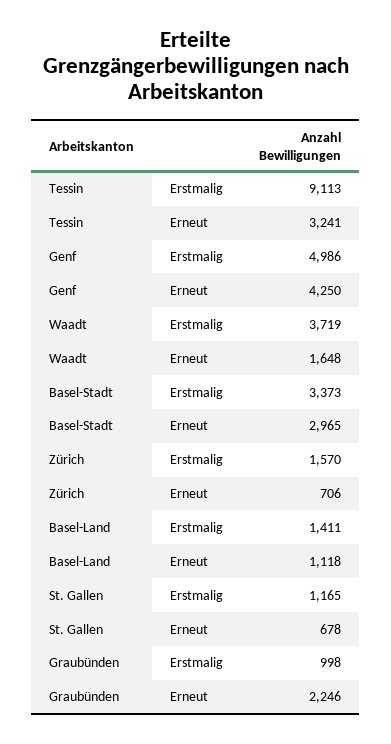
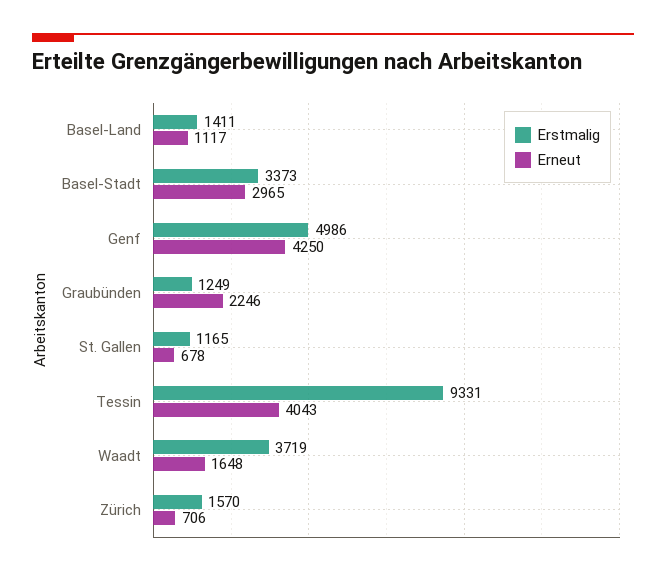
Erstmalig, Tessin: 9113 -> 9331
Erneut, Tessin: 3241 -> 4043
Erneut, Basel-Land: 1118 -> 1117
Erstmalig, Graubünden: 998 -> 1249

